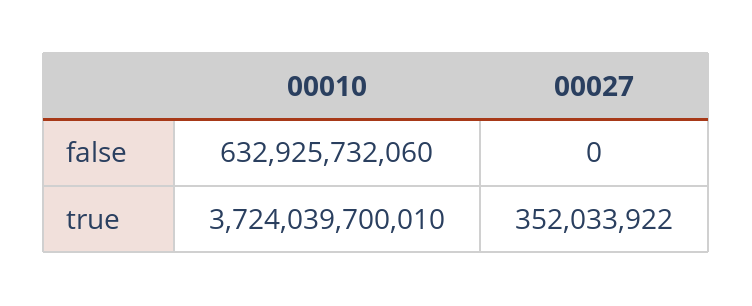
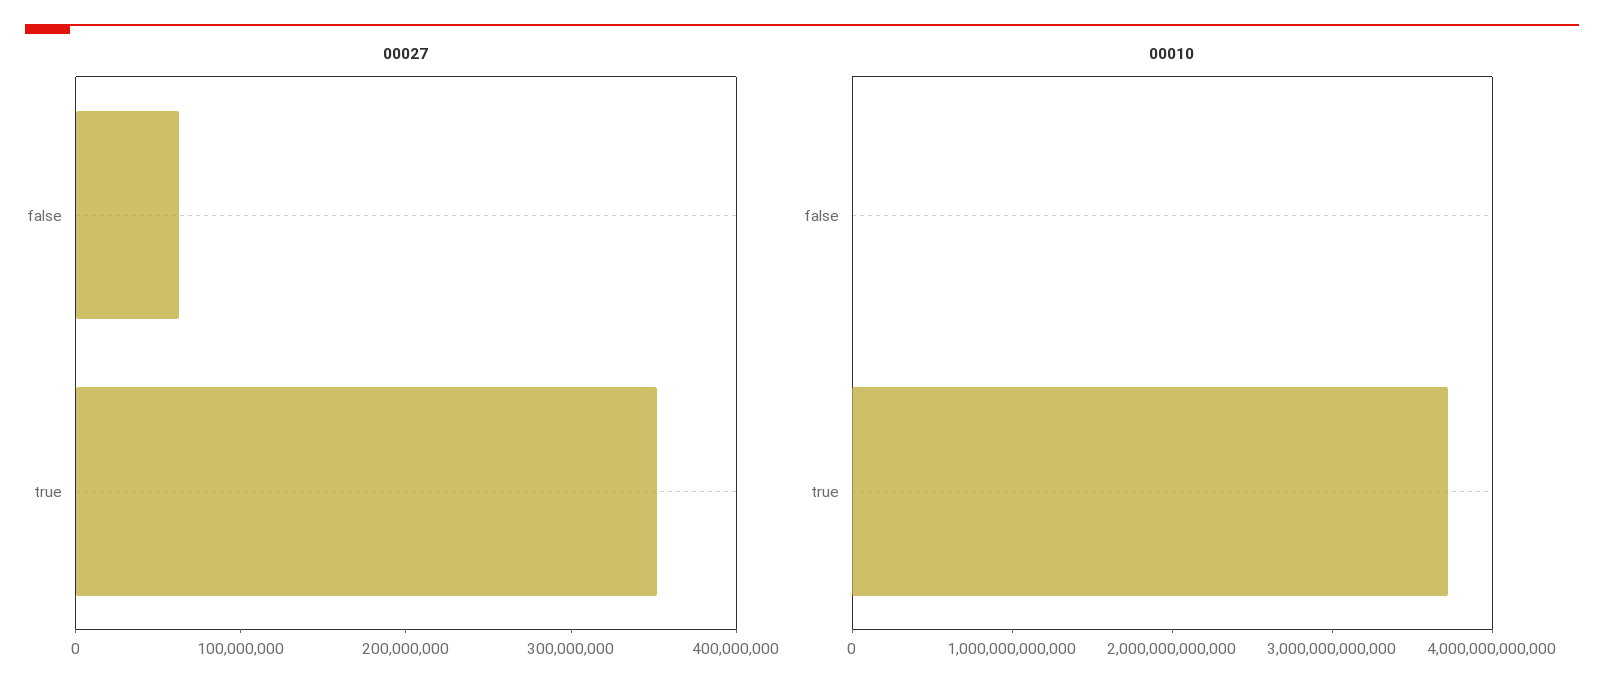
00010, false: 632925732060 -> 0
00027, false: 0 -> 60000000

